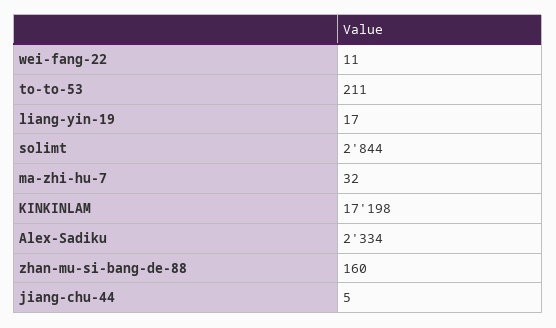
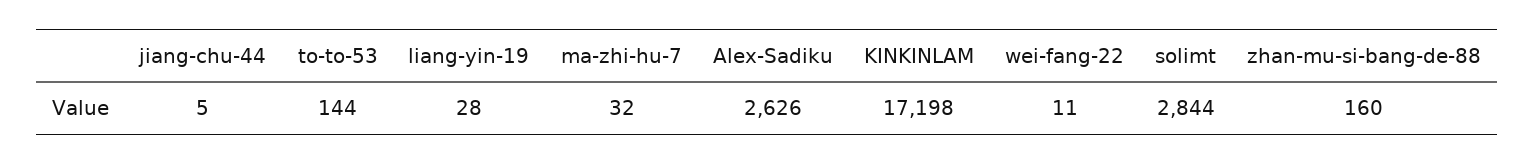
to-to-53: 211 -> 144
liang-yin-19: 17 -> 28
Alex-Sadiku: 2334 -> 2626

